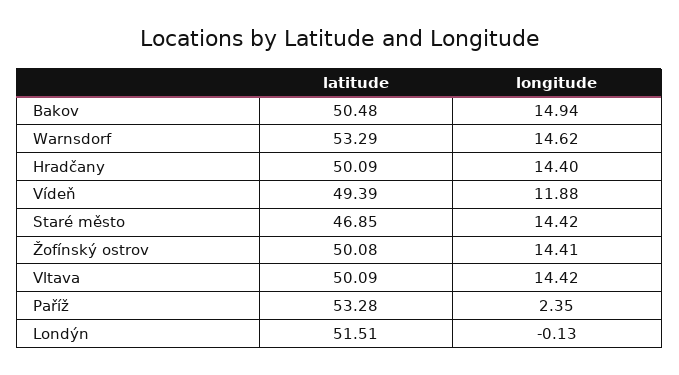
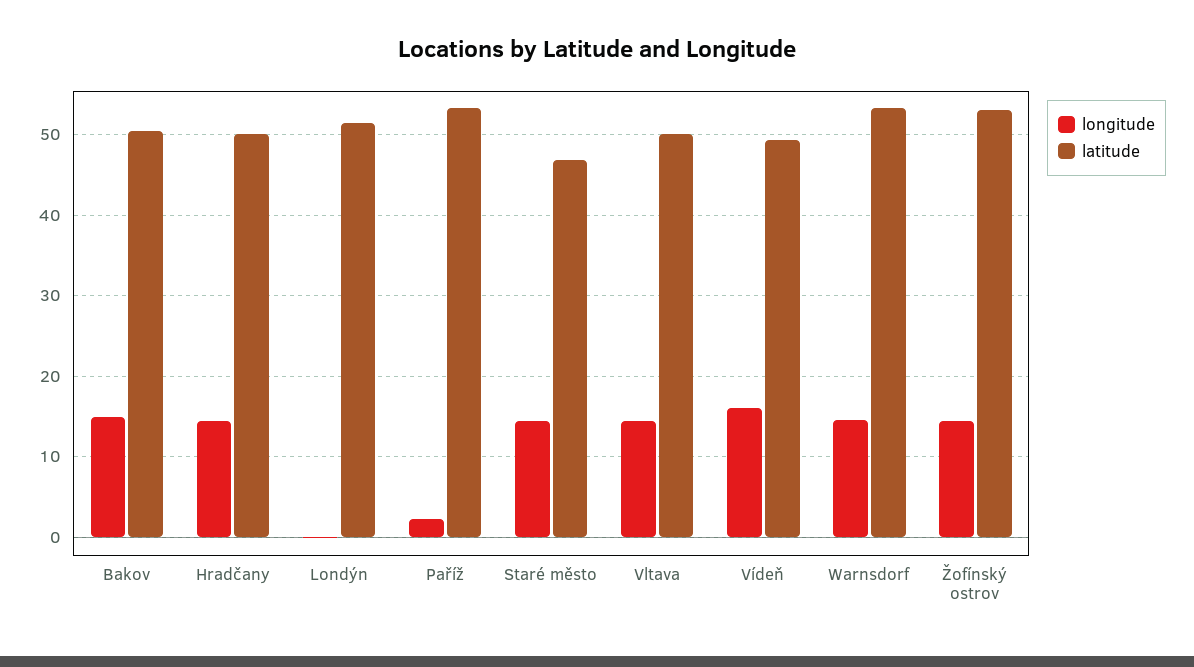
longitude, Vídeň: 11.88 -> 16
latitude, Žofínský ostrov: 50.08 -> 53

